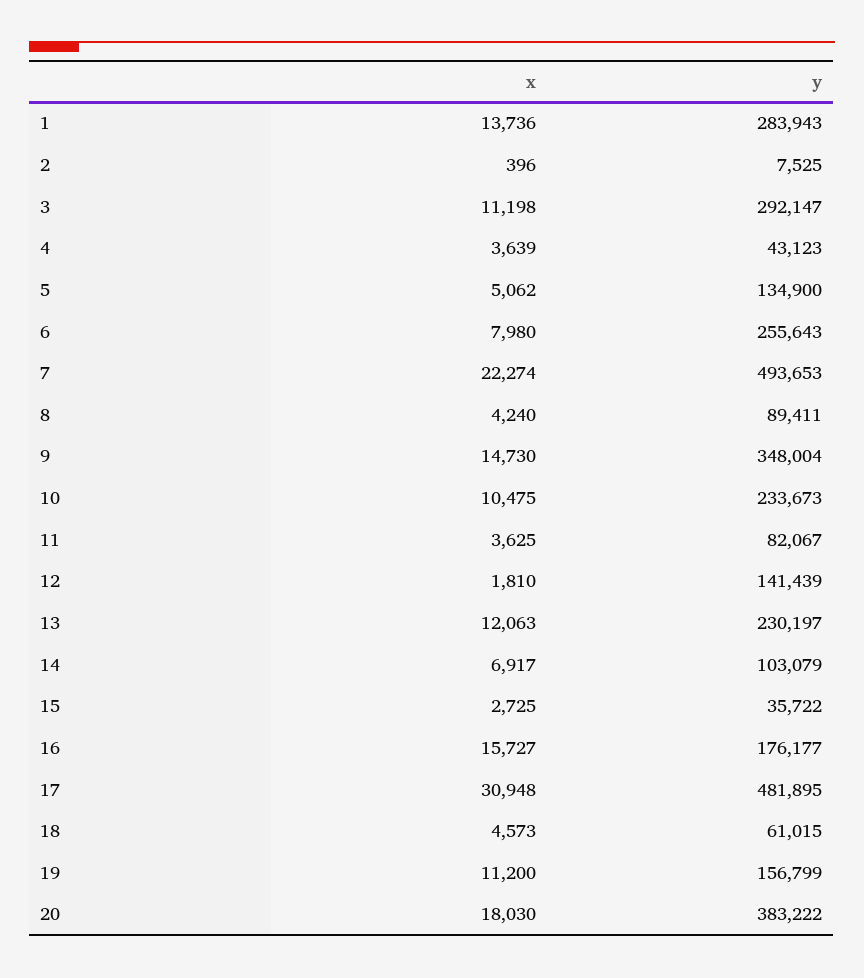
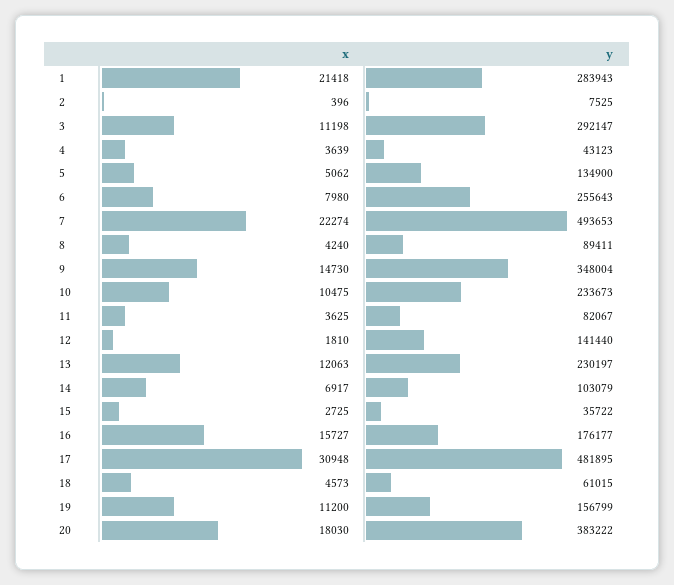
x, 1: 13736 -> 21418
y, 12: 141439 -> 141440

